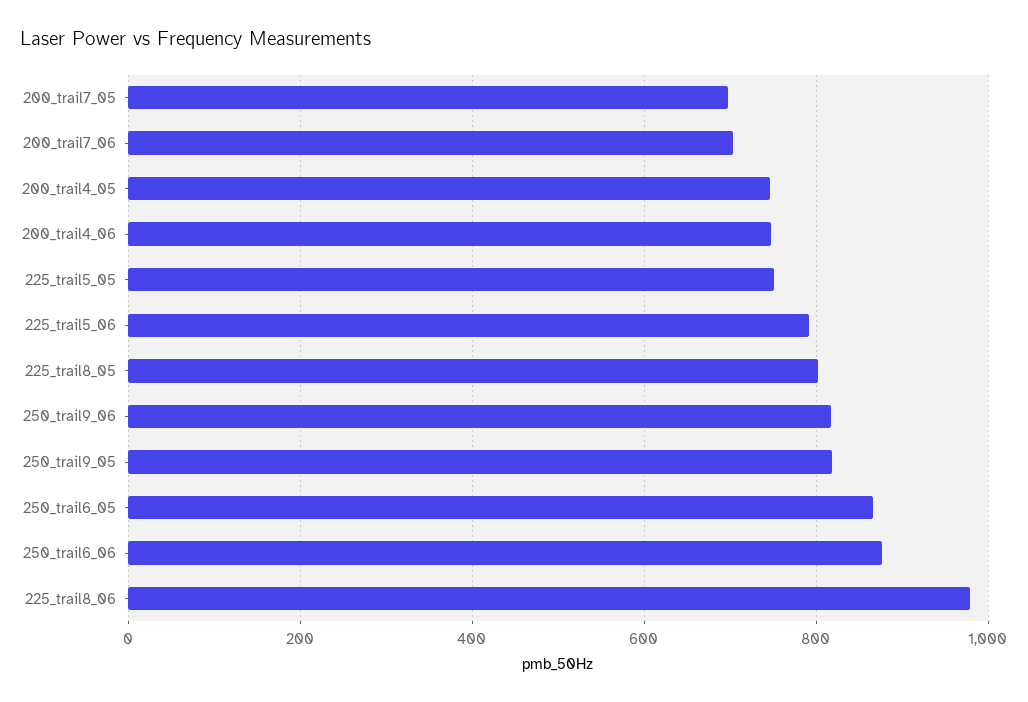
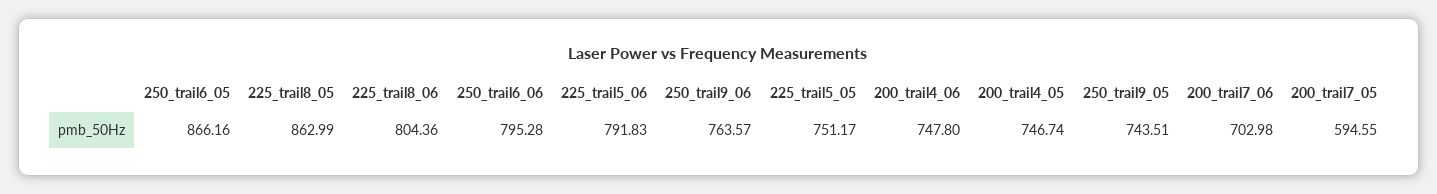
200_trail7_05: 700 -> 594.55
225_trail8_05: 800 -> 862.99
250_trail9_06: 820 -> 763.57
250_trail9_05: 820 -> 743.51
250_trail6_06: 880 -> 795.28
225_trail8_06: 980 -> 804.36

